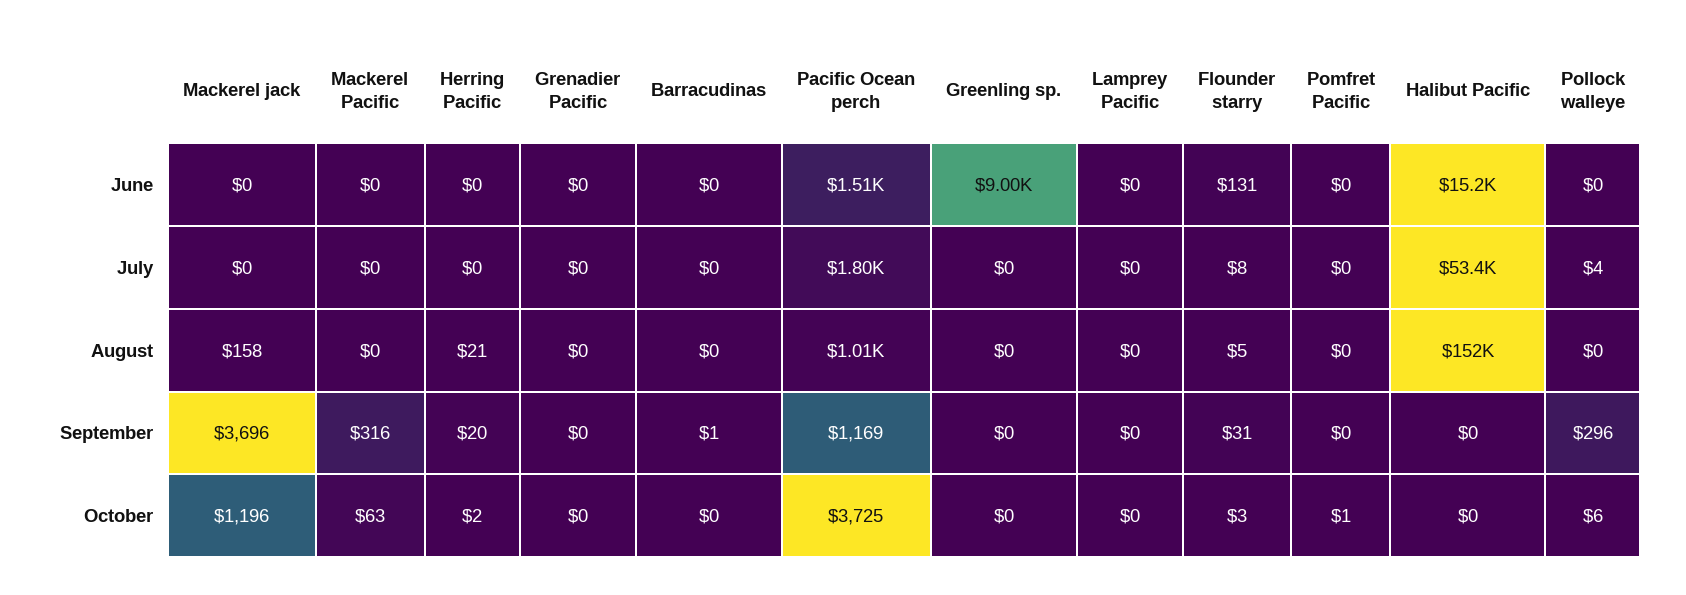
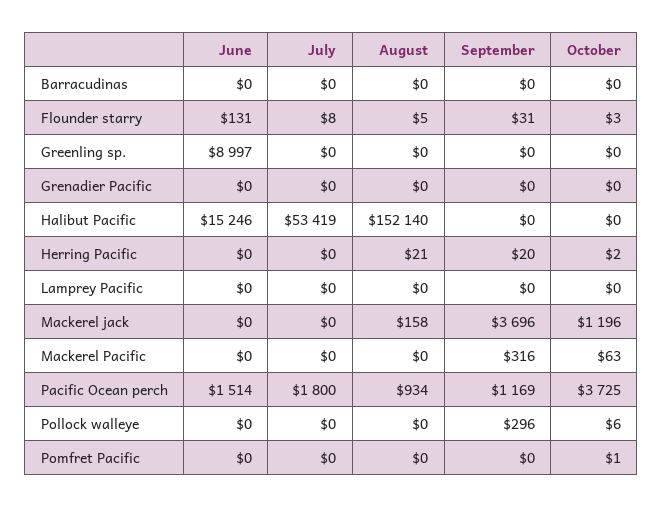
Pollock walleye, July: 4 -> 0
Pacific Ocean perch, August: 1010 -> 934
Barracudinas, September: 1 -> 0

